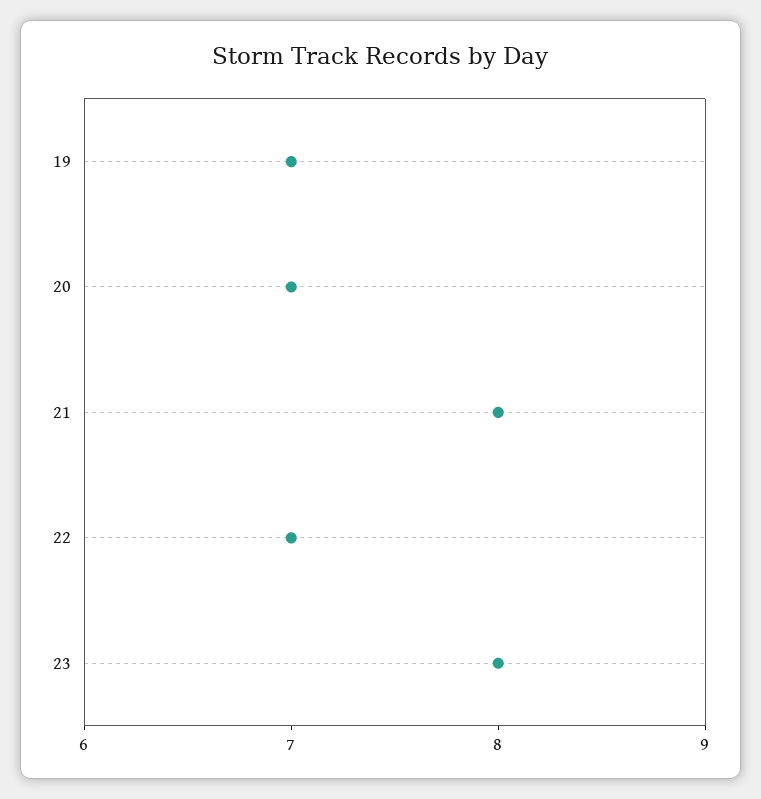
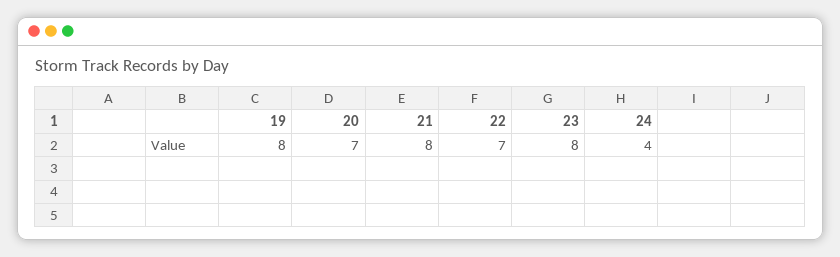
19: 7 -> 8
24: none -> 4

